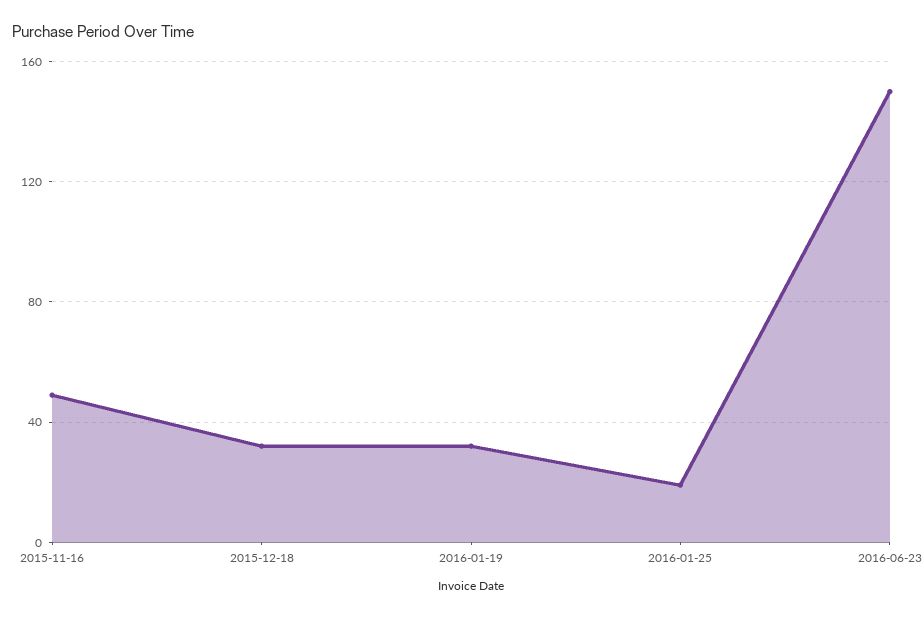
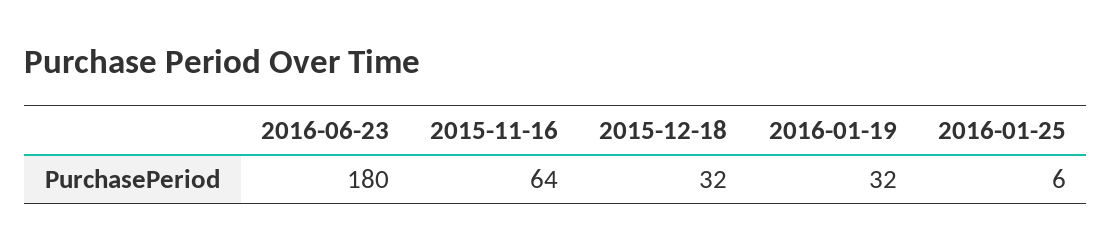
2015-11-16: 50 -> 64
2016-01-25: 20 -> 6
2016-06-23: 150 -> 180

